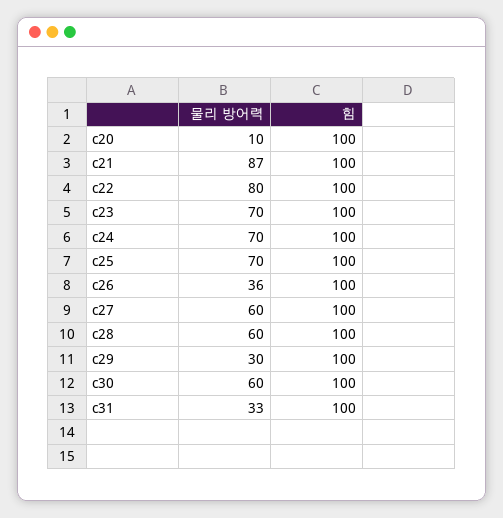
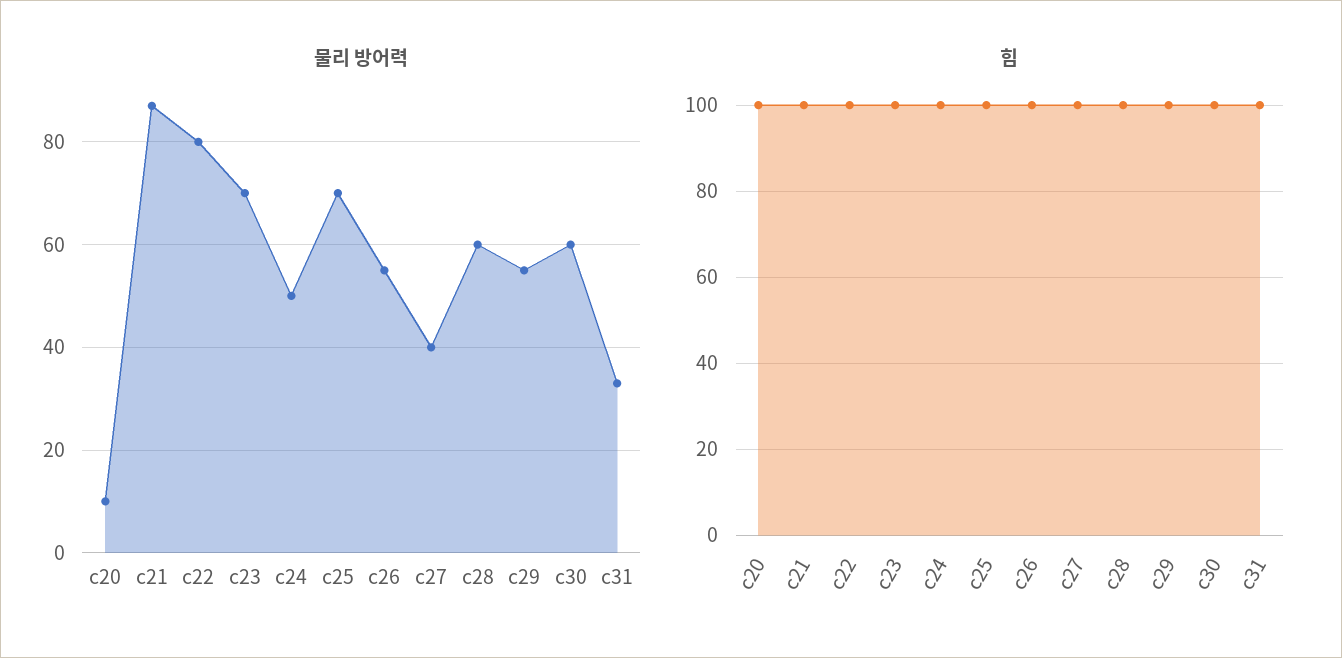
물리 방어력, c24: 70 -> 50
물리 방어력, c26: 36 -> 55
물리 방어력, c27: 60 -> 40
물리 방어력, c29: 30 -> 55

